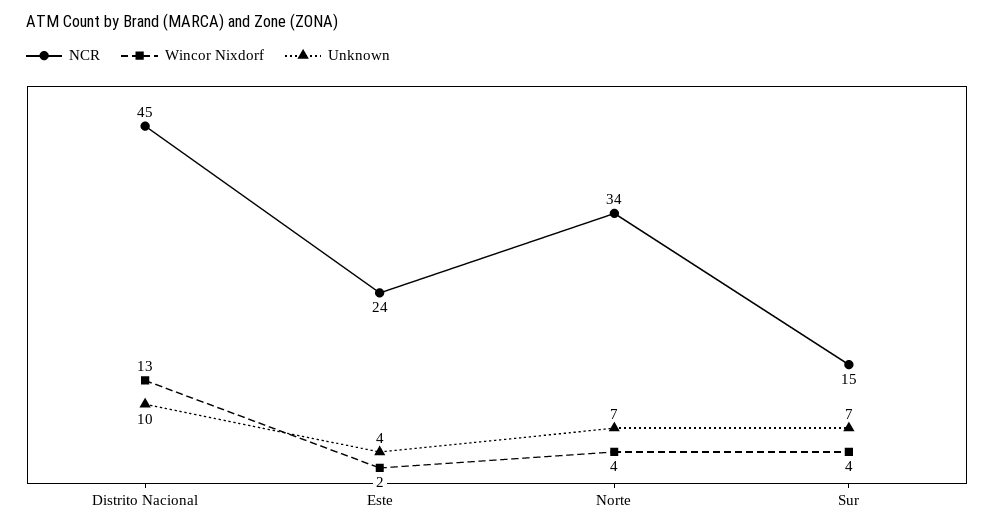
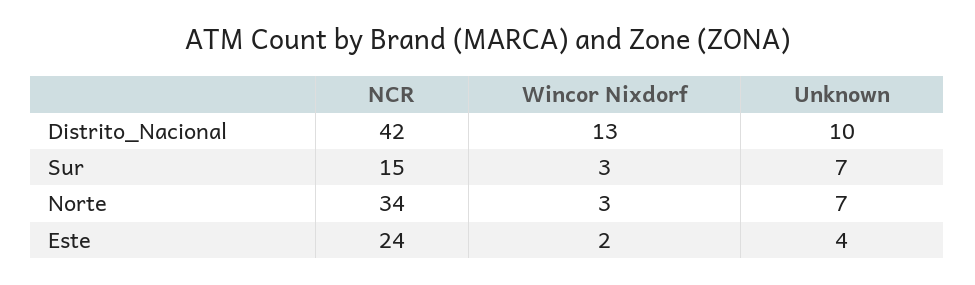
NCR, Distrito Nacional: 45 -> 42
Wincor Nixdorf, Norte: 4 -> 3
Wincor Nixdorf, Sur: 4 -> 3

